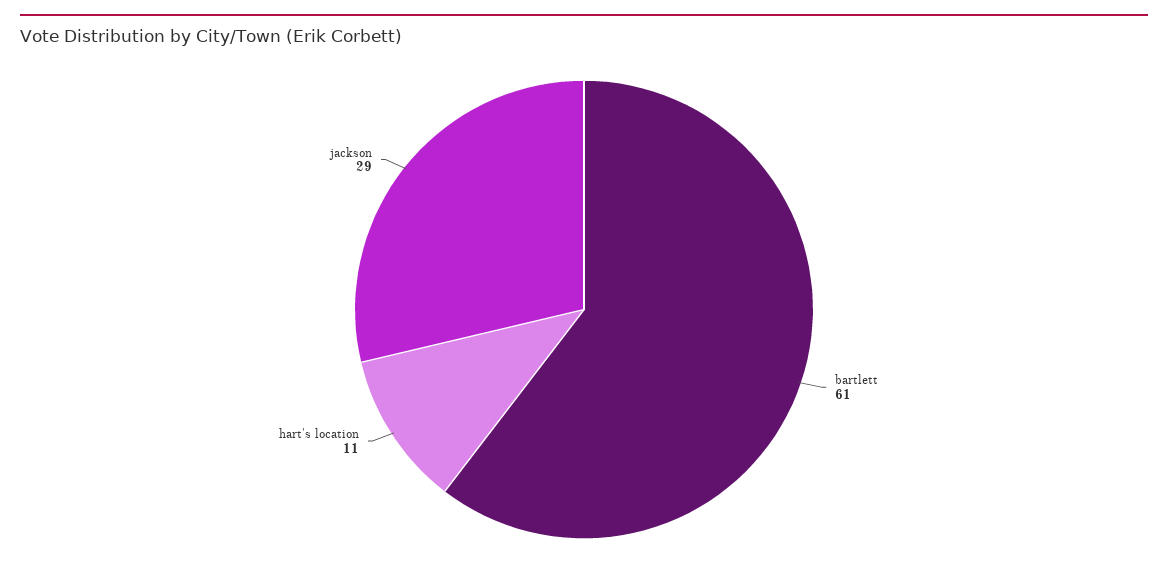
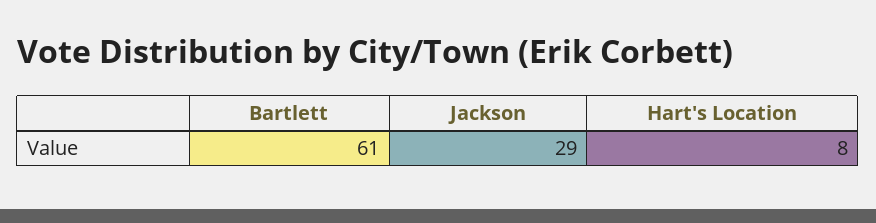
hart's location: 11 -> 8

